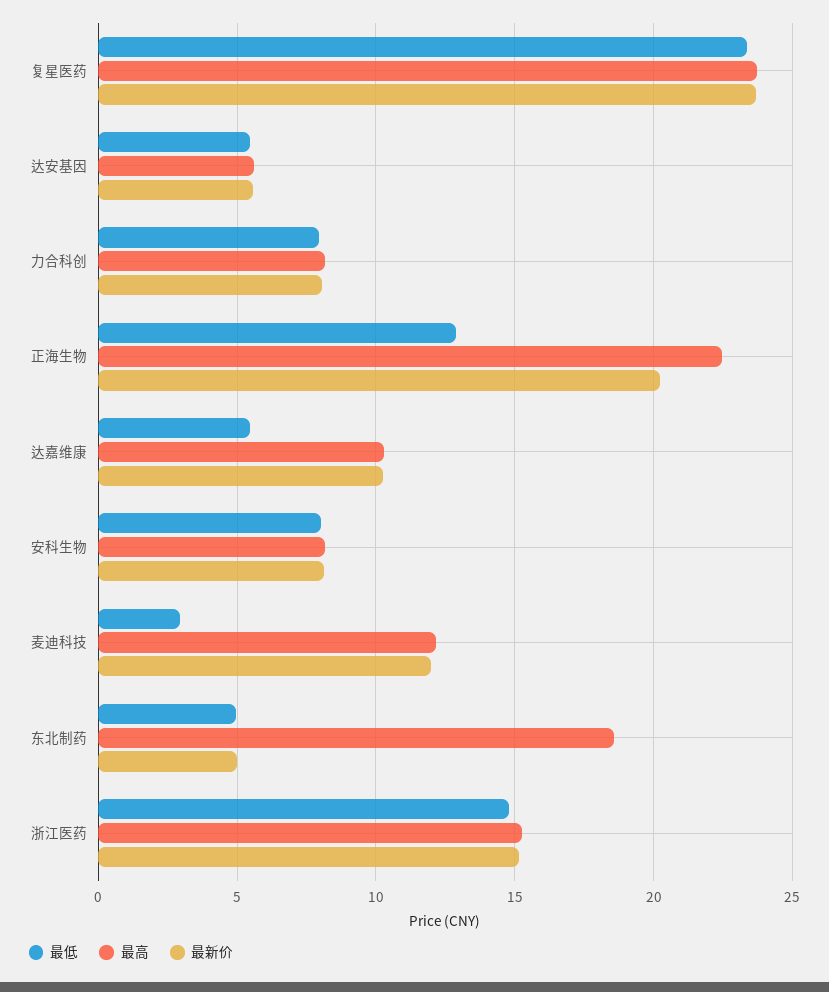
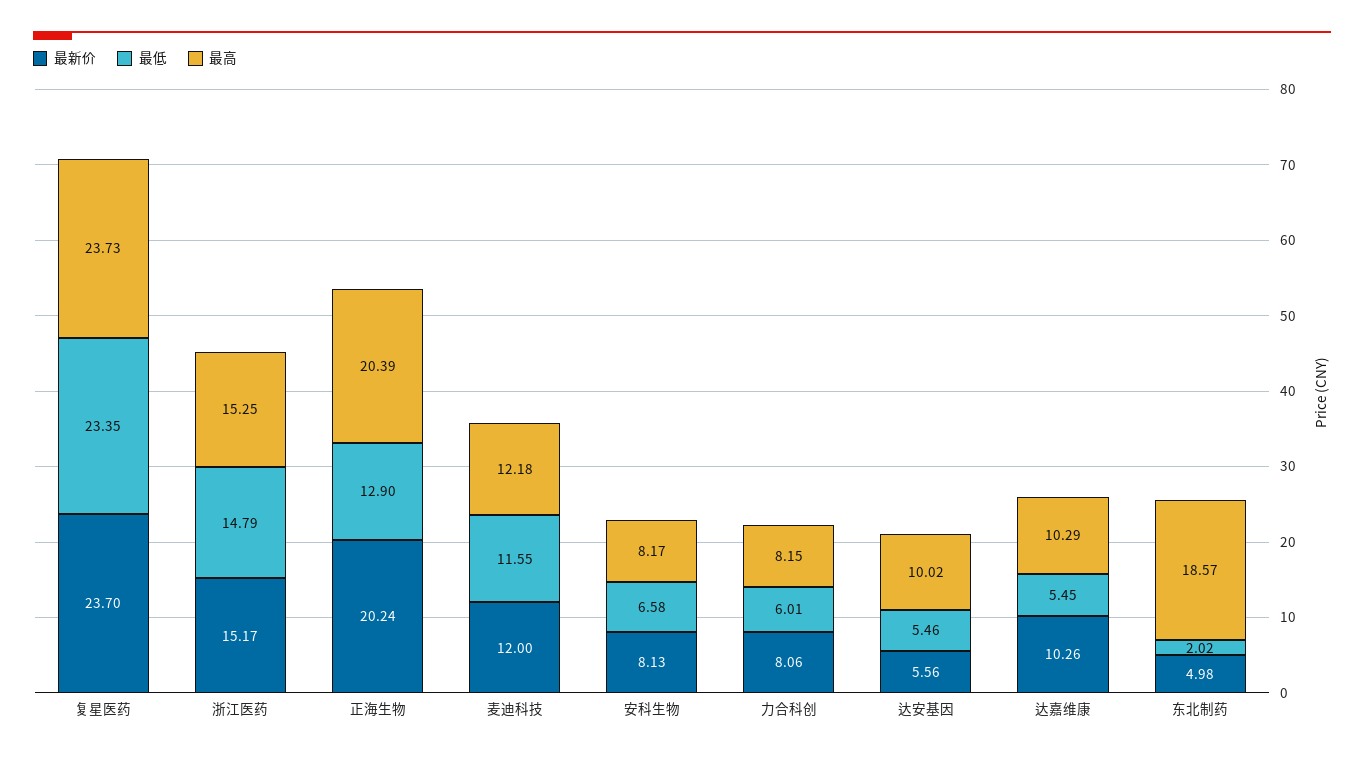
最高, 达安基因: 5.5 -> 10.02
最低, 力合科创: 8 -> 6.01
最高, 正海生物: 22.5 -> 20.39
最低, 安科生物: 8 -> 6.58
最低, 麦迪科技: 3 -> 11.55
最低, 东北制药: 5 -> 2.02

